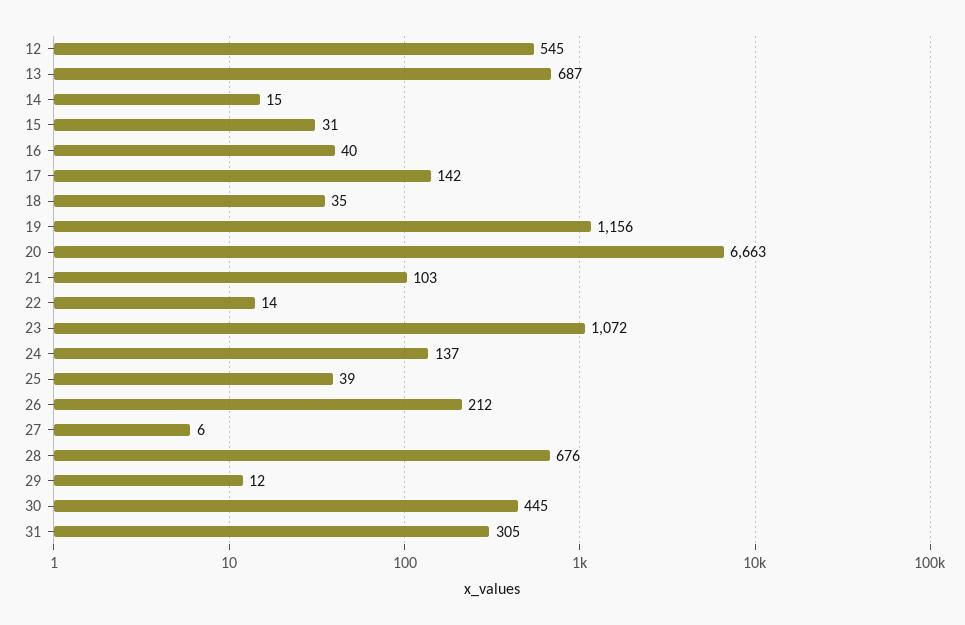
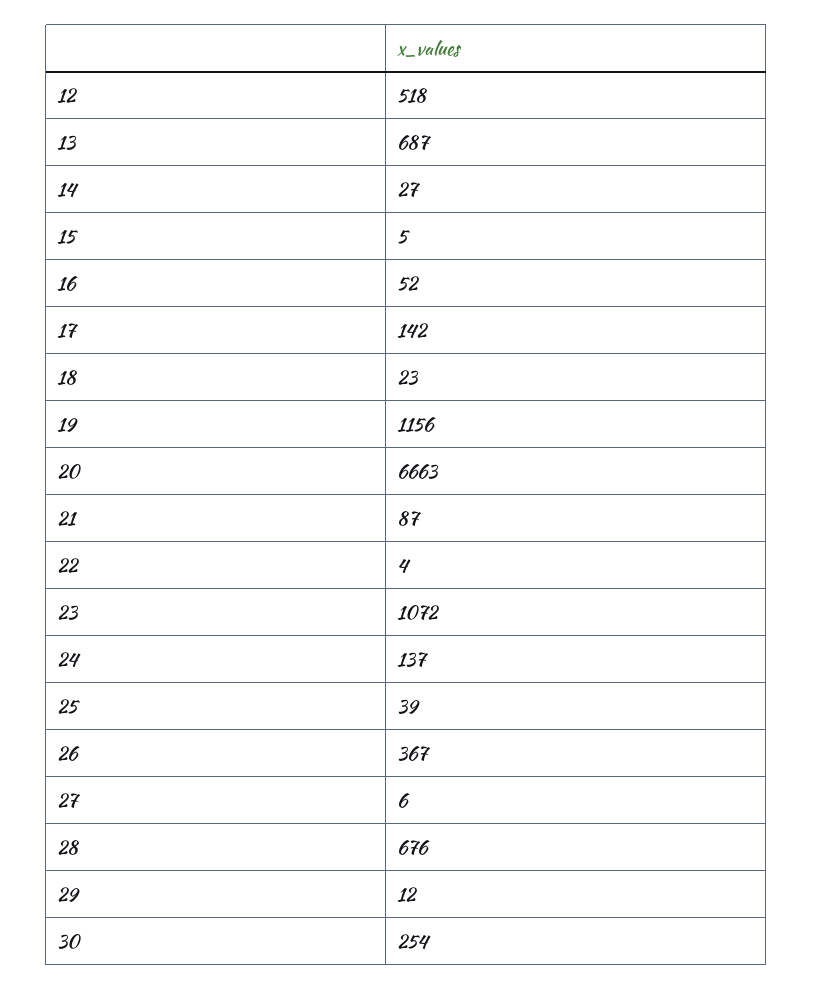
12: 545 -> 518
14: 15 -> 27
15: 31 -> 5
16: 40 -> 52
18: 35 -> 23
21: 103 -> 87
22: 14 -> 4
26: 212 -> 367
30: 445 -> 254
31: 305 -> none

